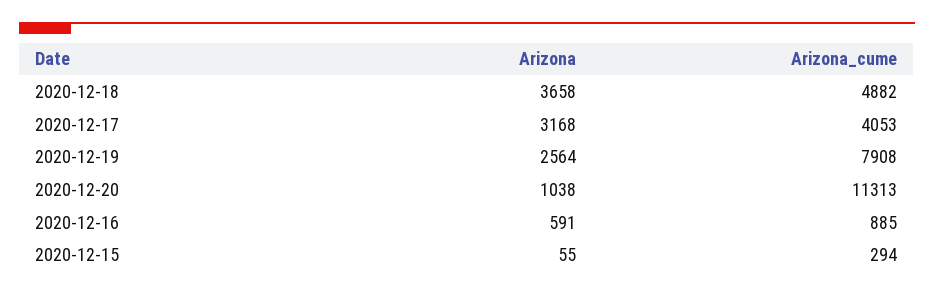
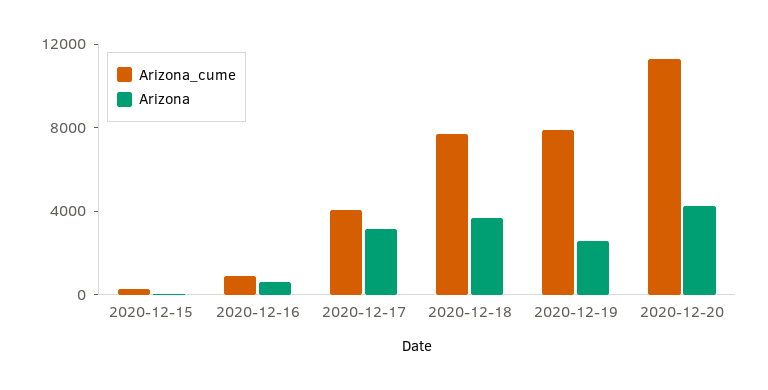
Arizona_cume, 2020-12-18: 4882 -> 8000
Arizona, 2020-12-20: 1038 -> 4000

